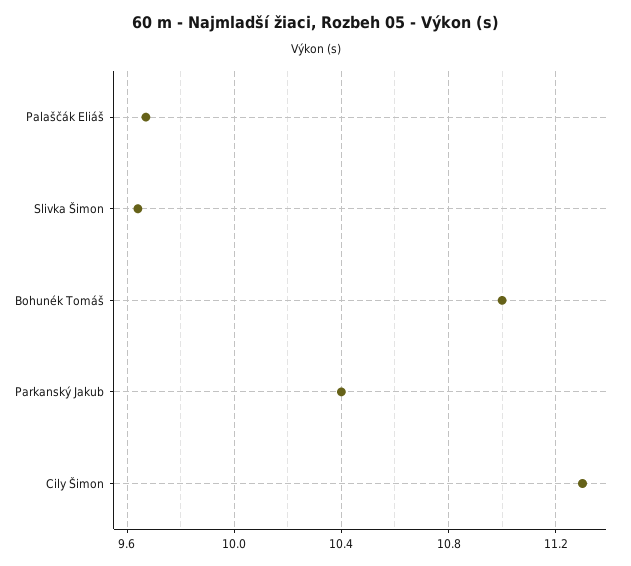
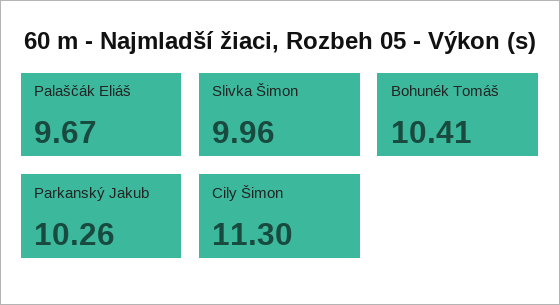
Slivka Šimon: 9.65 -> 9.96
Bohunék Tomáš: 11 -> 10.41
Parkanský Jakub: 10.4 -> 10.26

